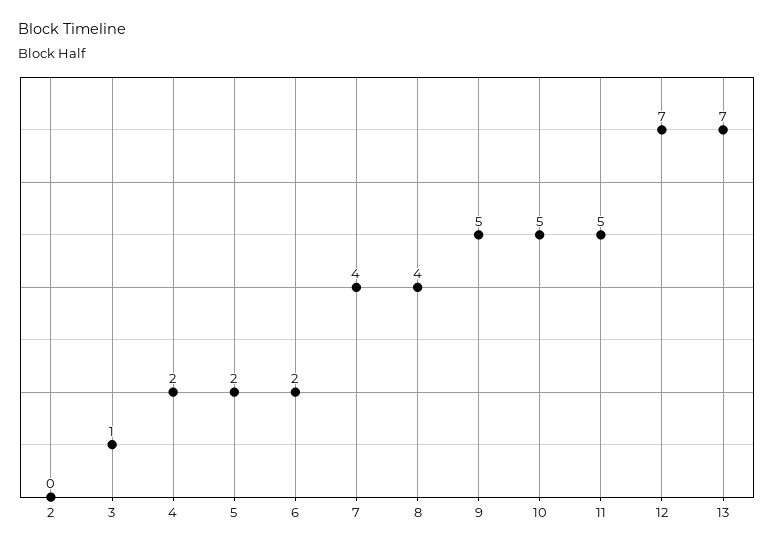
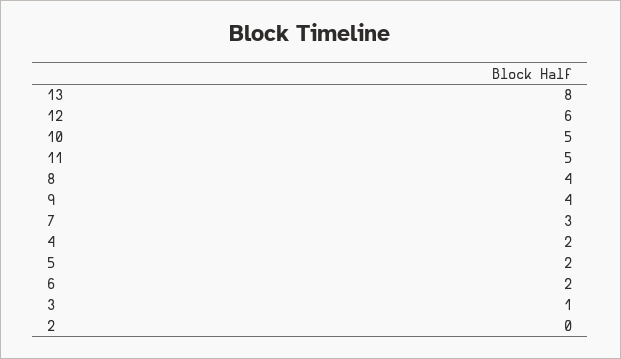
7: 4 -> 3
9: 5 -> 4
12: 7 -> 6
13: 7 -> 8

